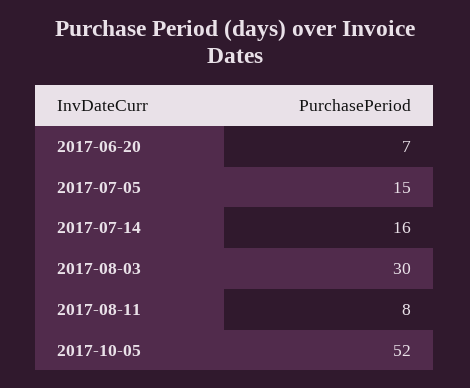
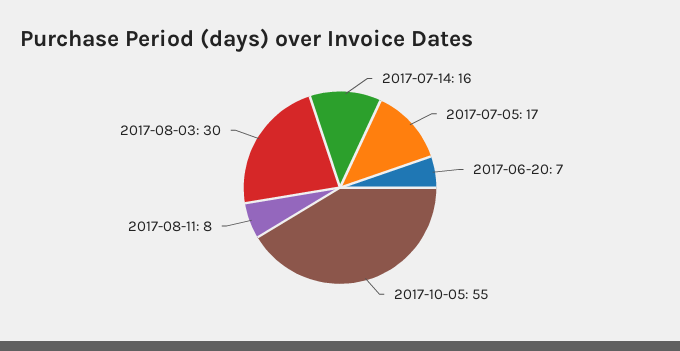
2017-07-05: 15 -> 17
2017-10-05: 52 -> 55

